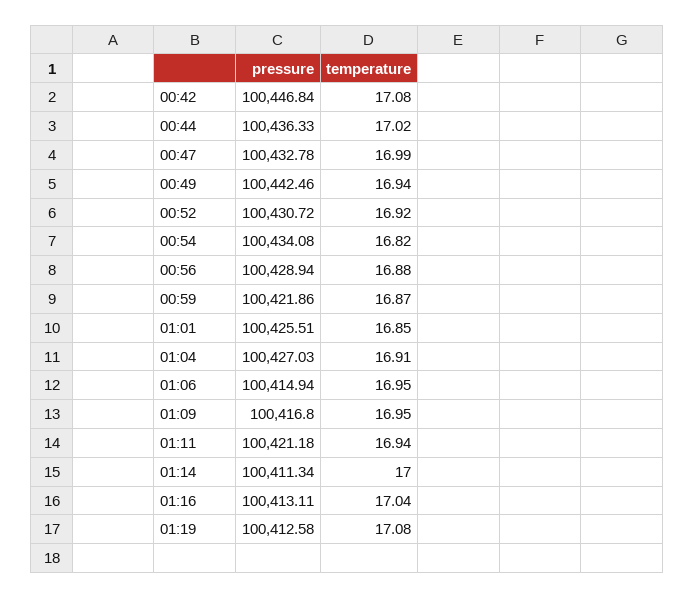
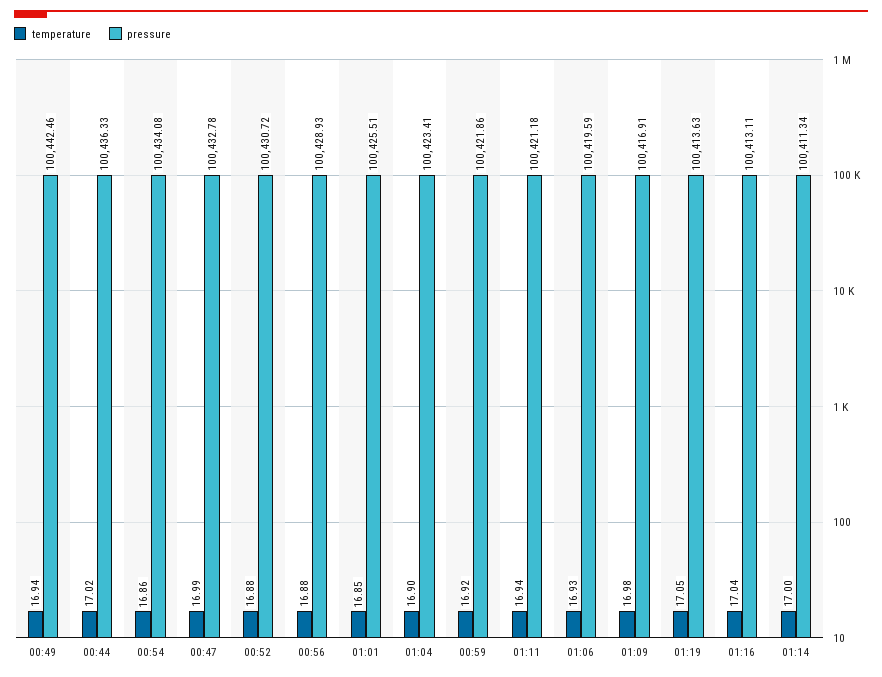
pressure, 00:42: 100446.84 -> none
temperature, 00:42: 17.08 -> none
temperature, 00:52: 16.92 -> 16.88
temperature, 00:54: 16.82 -> 16.86
pressure, 00:56: 100428.94 -> 100428.93
temperature, 00:59: 16.87 -> 16.92
pressure, 01:04: 100427.03 -> 100423.41
temperature, 01:04: 16.91 -> 16.9
pressure, 01:06: 100414.94 -> 100419.59
temperature, 01:06: 16.95 -> 16.93
pressure, 01:09: 100416.8 -> 100416.91
temperature, 01:09: 16.95 -> 16.98
pressure, 01:19: 100412.58 -> 100413.63
temperature, 01:19: 17.08 -> 17.05

